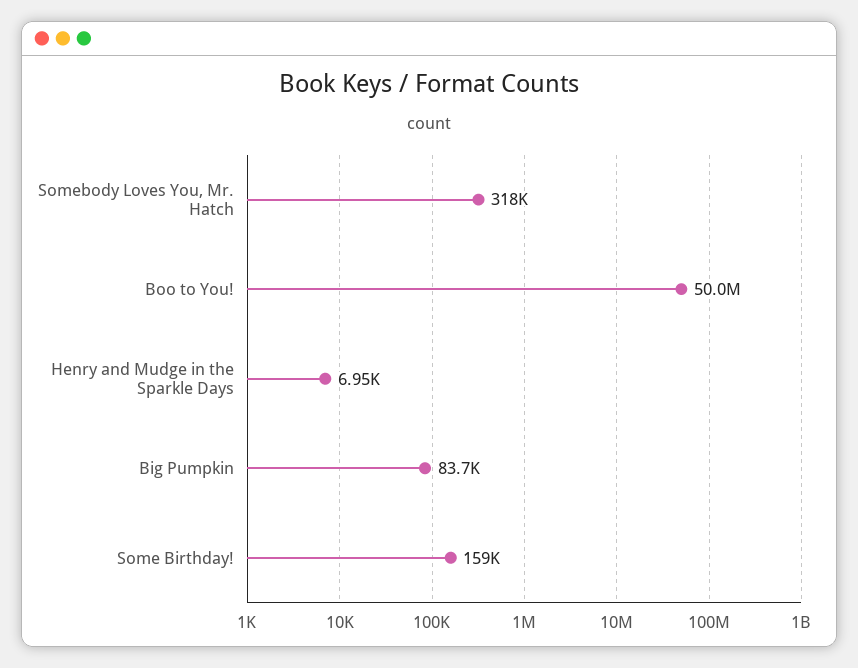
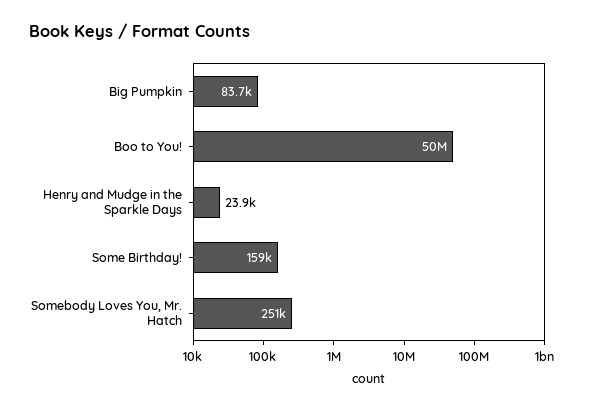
Somebody Loves You, Mr. Hatch: 318000 -> 251000
Henry and Mudge in the Sparkle Days: 6950 -> 23900

